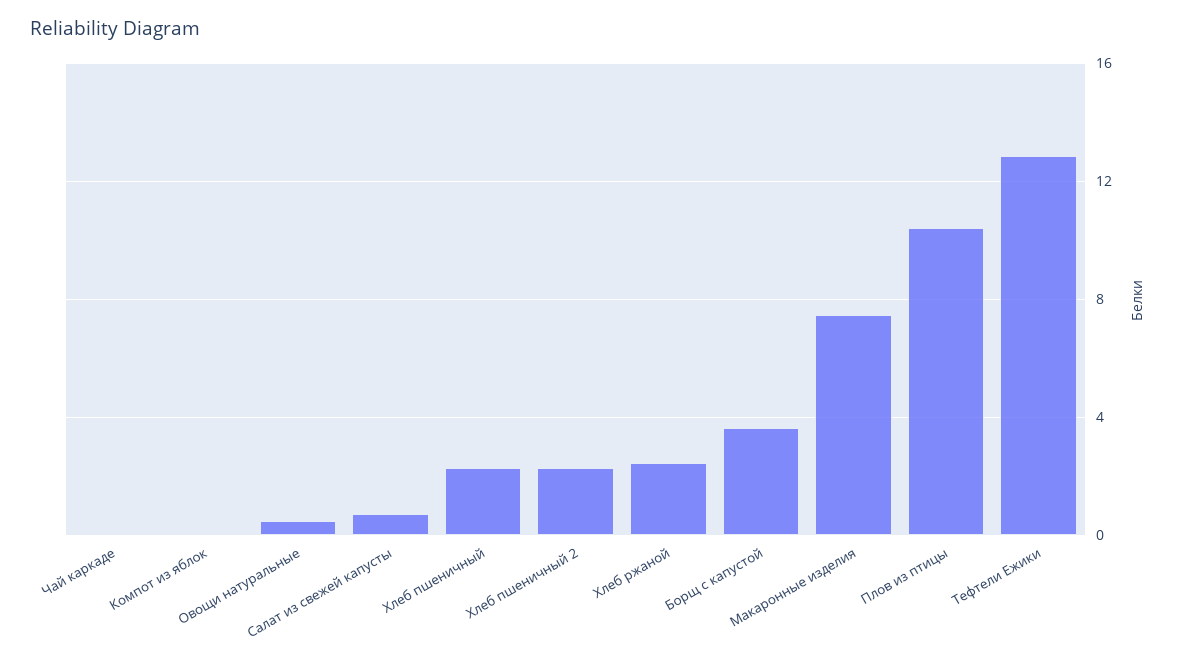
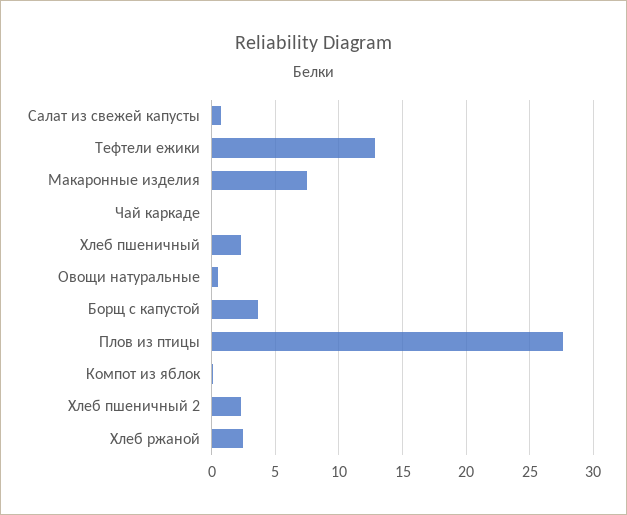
Плов из птицы: 10.5 -> 27.5

